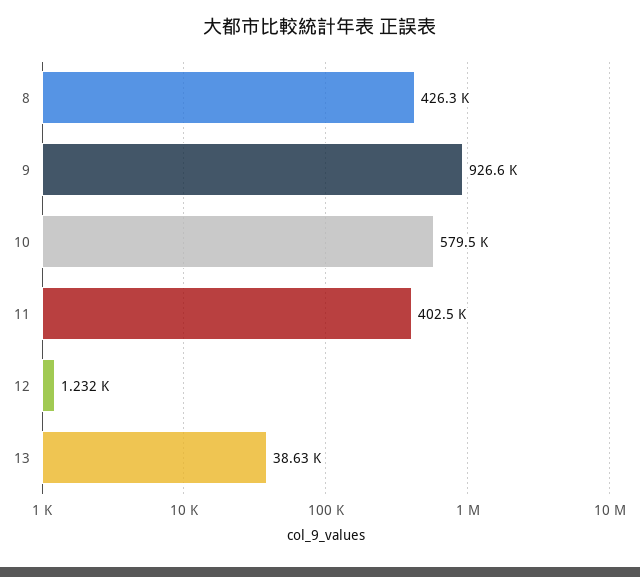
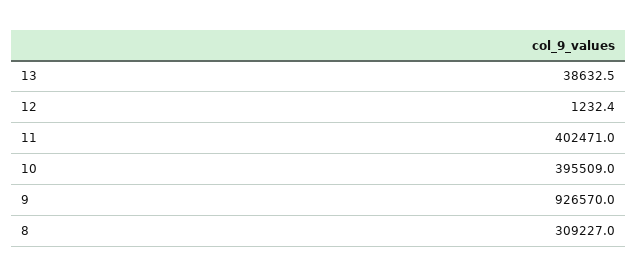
8: 426300 -> 309227
10: 579500 -> 395509

